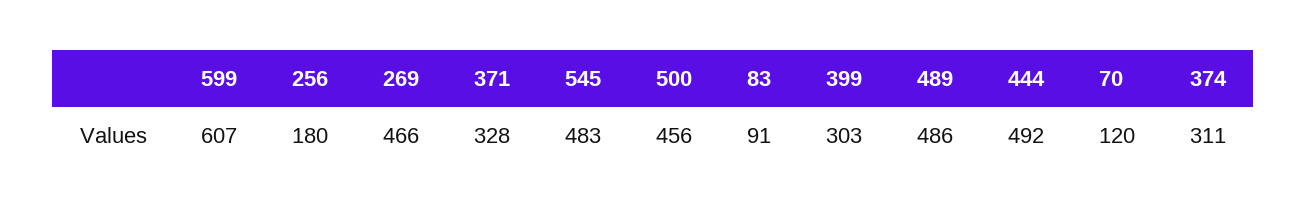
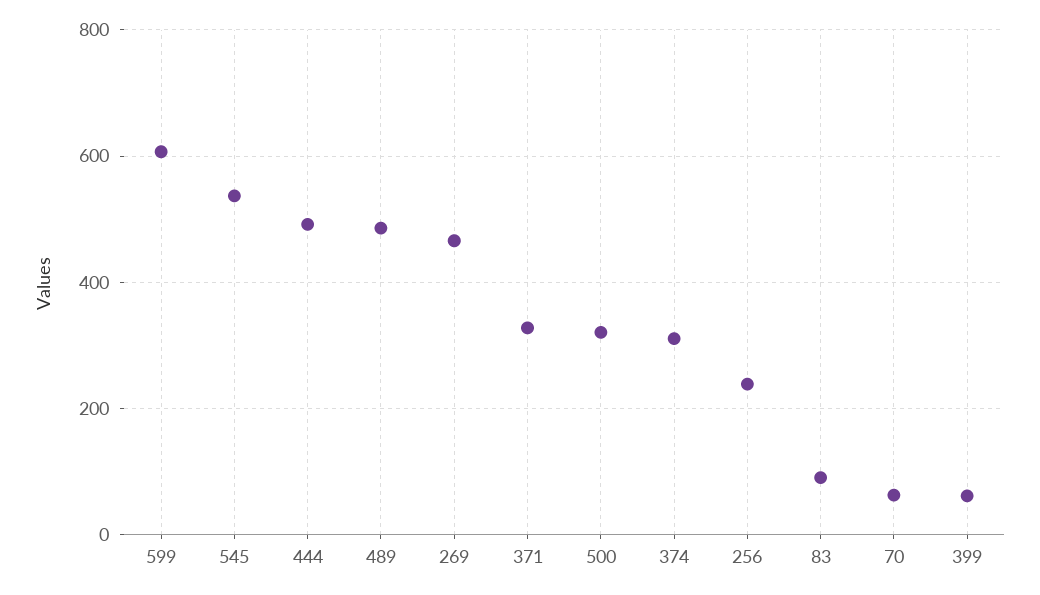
256: 180 -> 240
545: 483 -> 540
500: 456 -> 320
399: 303 -> 60
70: 120 -> 60

